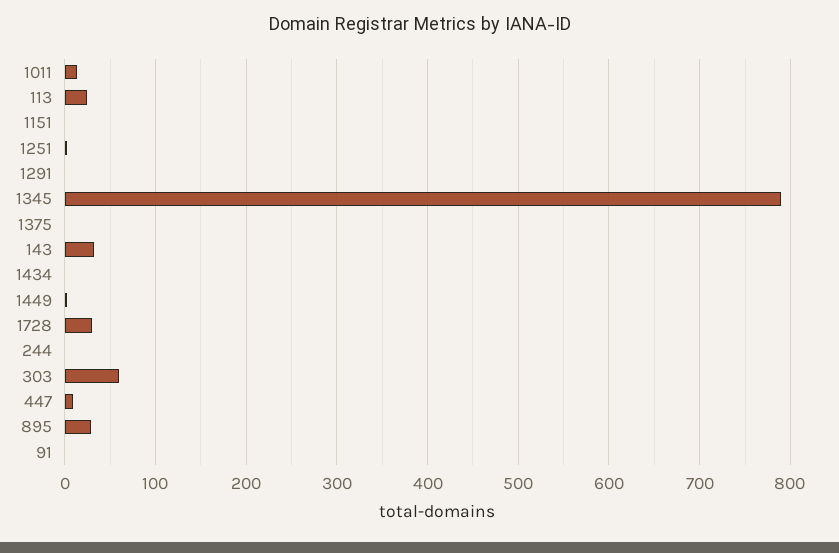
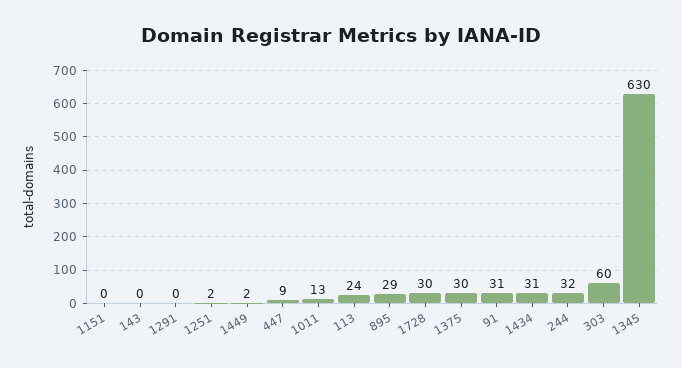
1345: 790 -> 630
1375: 0 -> 30
143: 30 -> 0
1434: 0 -> 31
244: 0 -> 32
91: 0 -> 31

